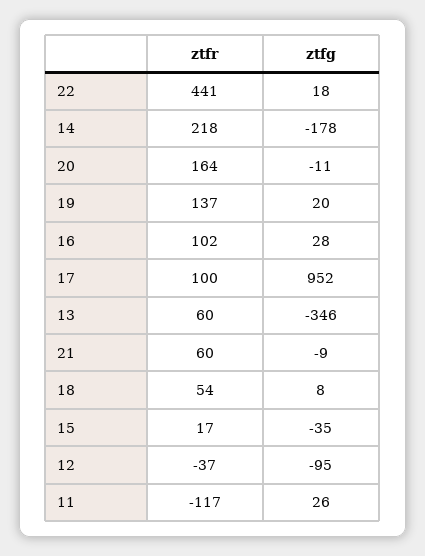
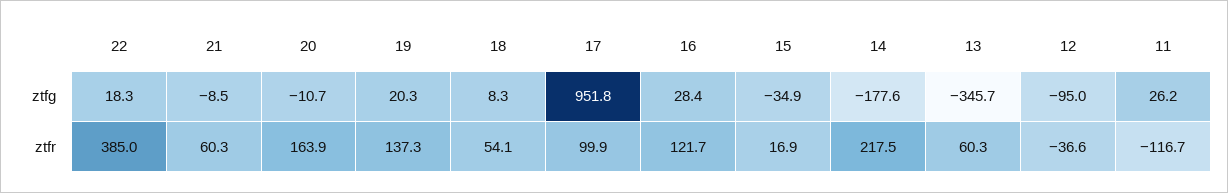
ztfr, 22: 441 -> 385
ztfr, 16: 102 -> 121.7

